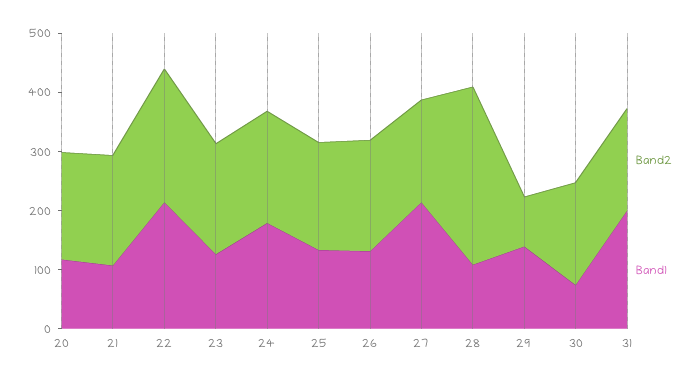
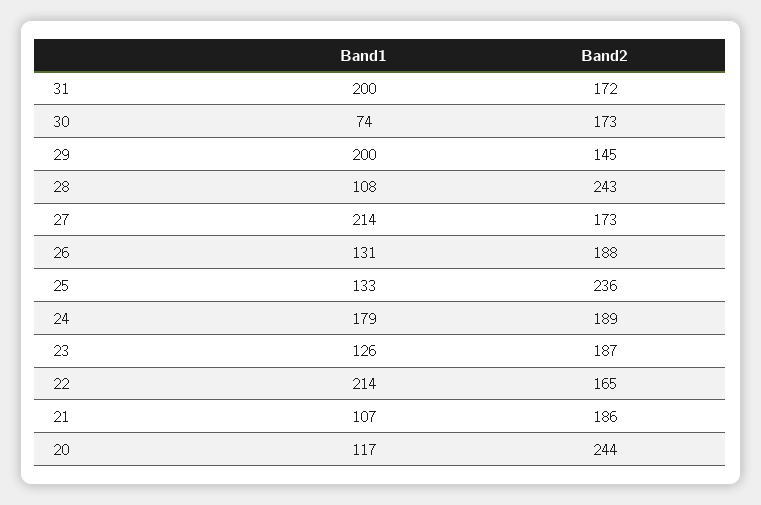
Band2, 20: 180 -> 244
Band2, 22: 220 -> 165
Band2, 25: 180 -> 236
Band2, 28: 300 -> 243
Band2, 29: 80 -> 145
Band1, 29: 140 -> 200

